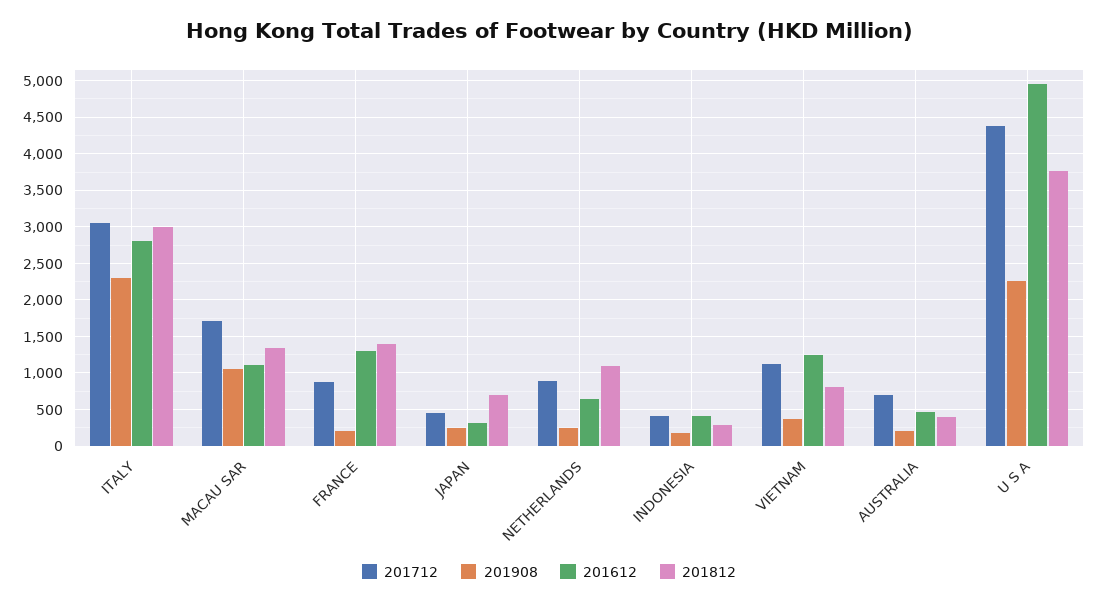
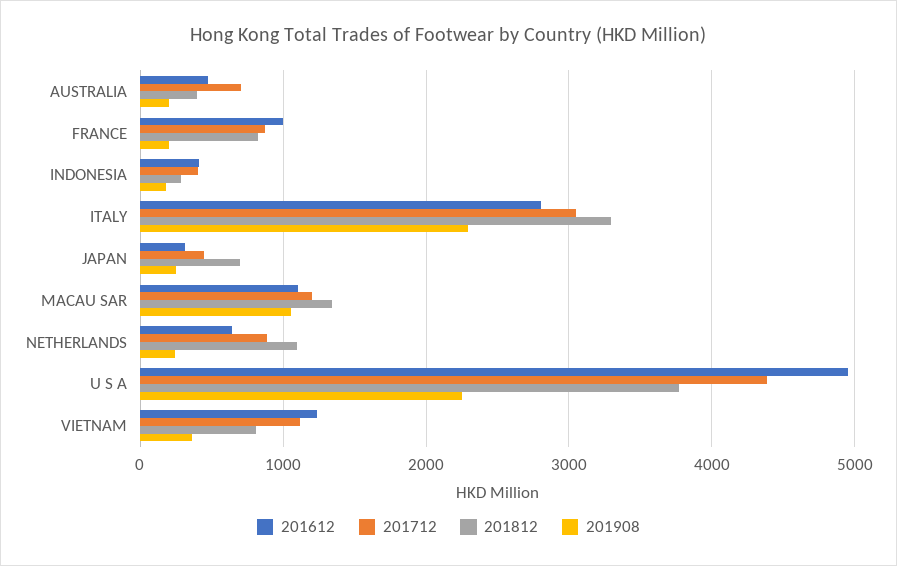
201812, ITALY: 3000 -> 3300
201712, MACAU SAR: 1700 -> 1200
201612, FRANCE: 1300 -> 1000
201812, FRANCE: 1400 -> 800

